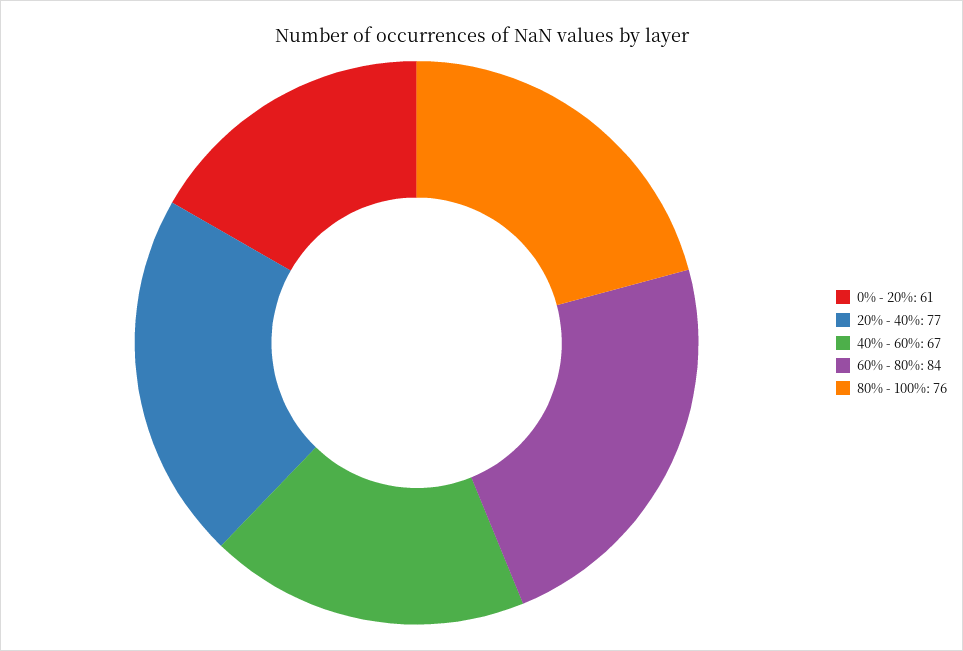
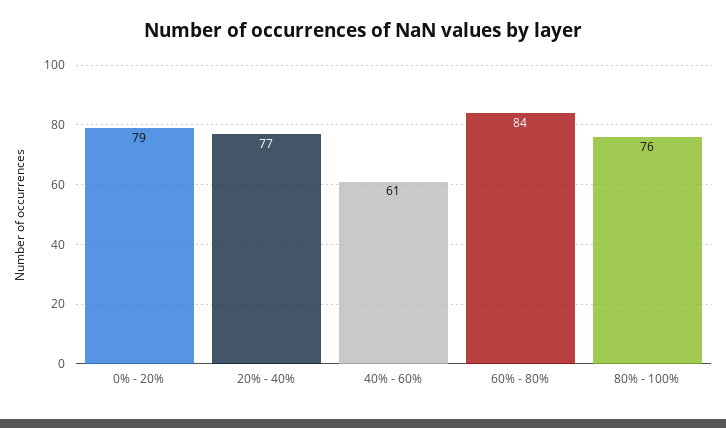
0% - 20%: 61 -> 79
40% - 60%: 67 -> 61

